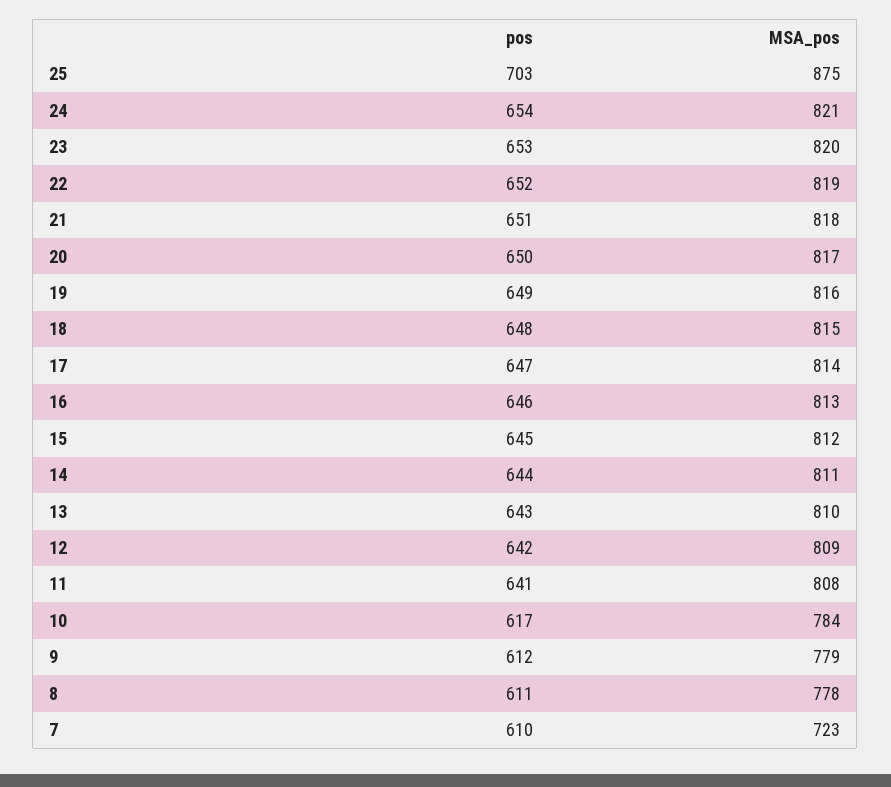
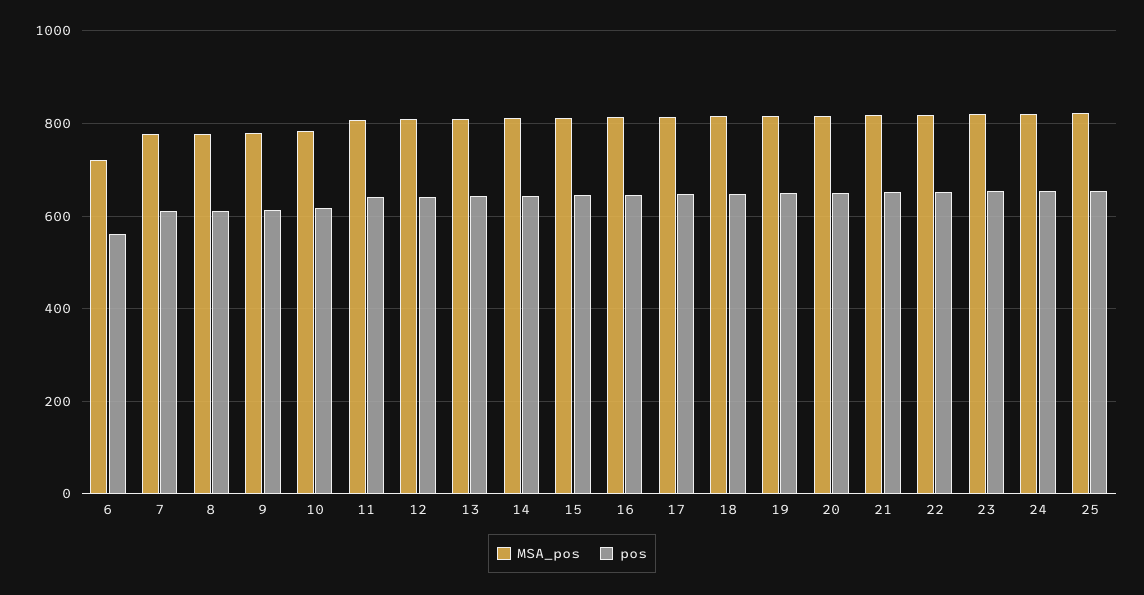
pos, 25: 703 -> 660
MSA_pos, 25: 875 -> 820
MSA_pos, 7: 723 -> 780
MSA_pos, 6: none -> 720
pos, 6: none -> 560

